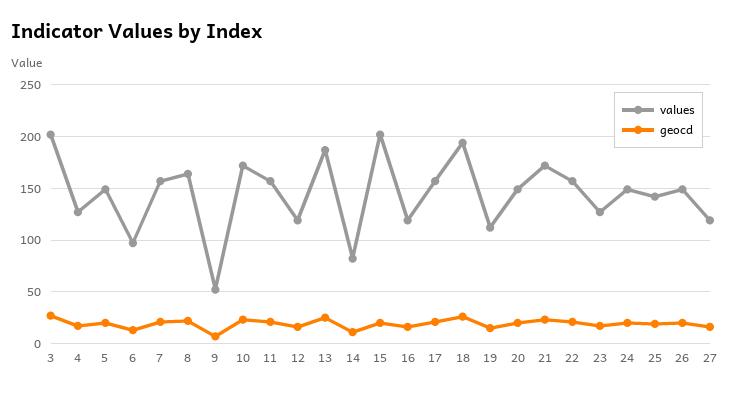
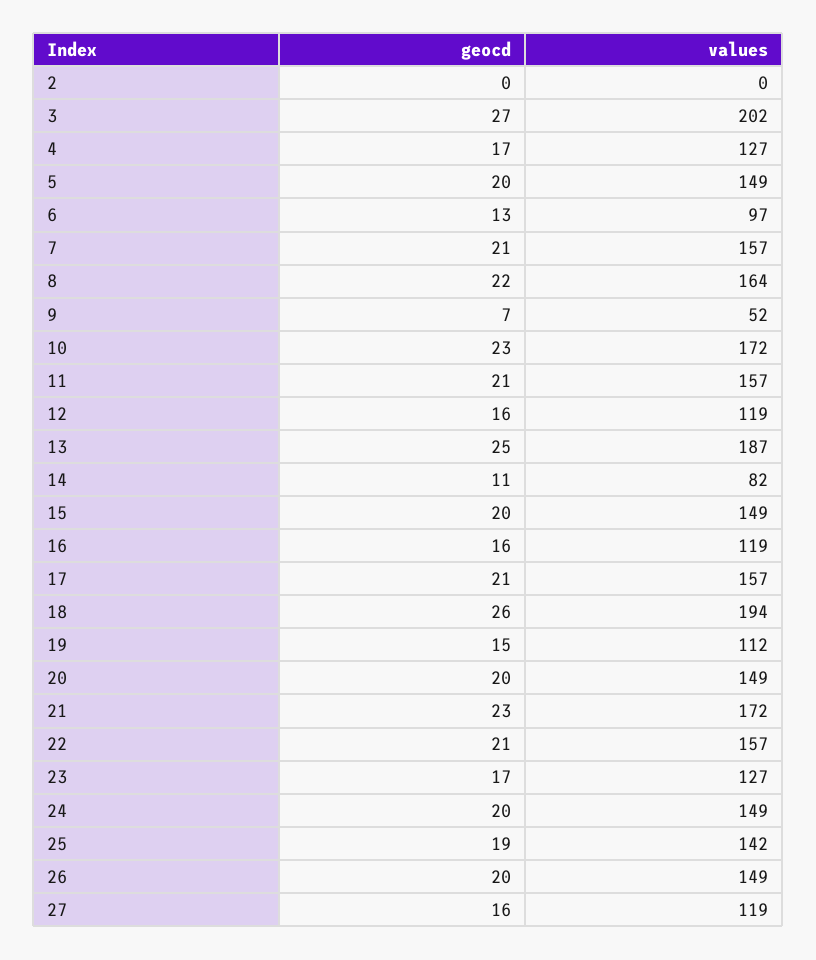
values, 15: 200 -> 149
geocd, 2: none -> 0
values, 2: none -> 0

